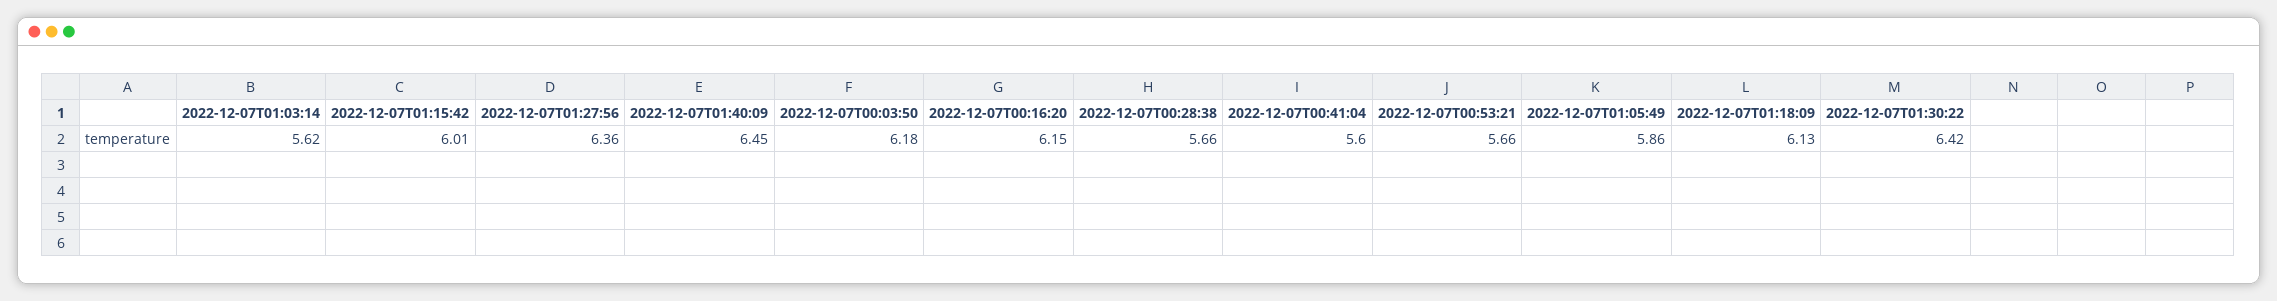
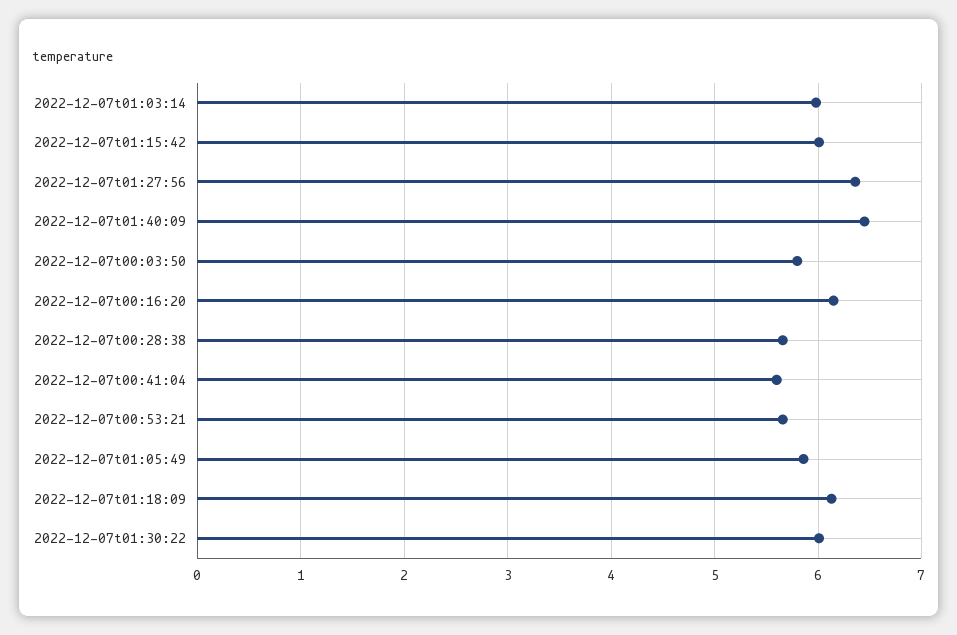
2022-12-07T01:03:14: 5.62 -> 6
2022-12-07T00:03:50: 6.18 -> 5.8
2022-12-07T01:30:22: 6.42 -> 6

